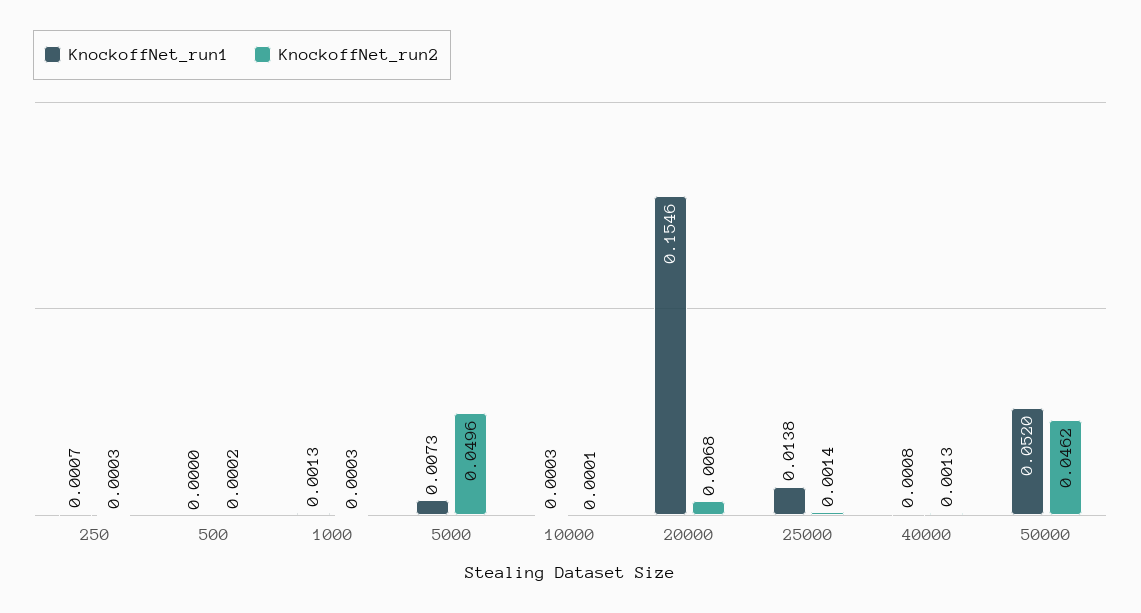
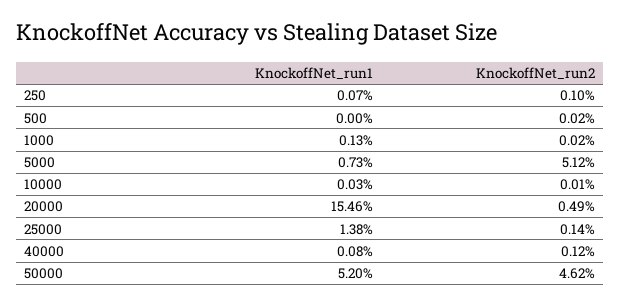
KnockoffNet_run2, 250: 0.0003 -> 0.001
KnockoffNet_run2, 1000: 0.0003 -> 0.0002
KnockoffNet_run2, 5000: 0.0496 -> 0.0512
KnockoffNet_run2, 20000: 0.0068 -> 0.0049
KnockoffNet_run2, 40000: 0.0013 -> 0.0012

